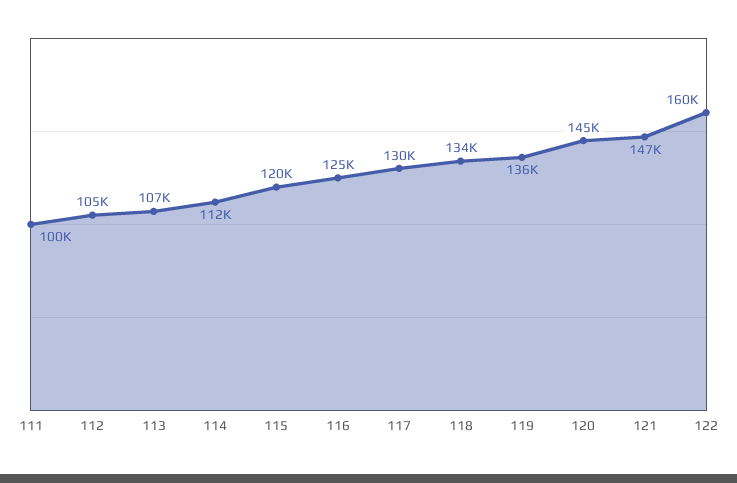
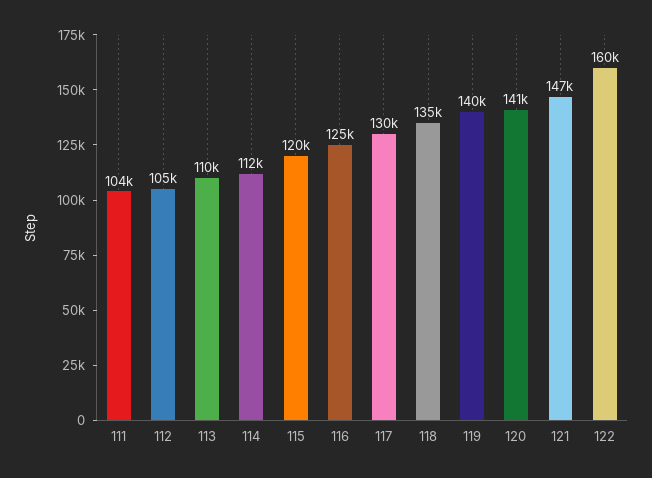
111: 100000 -> 104000
113: 107000 -> 110000
118: 134000 -> 135000
119: 136000 -> 140000
120: 145000 -> 141000

